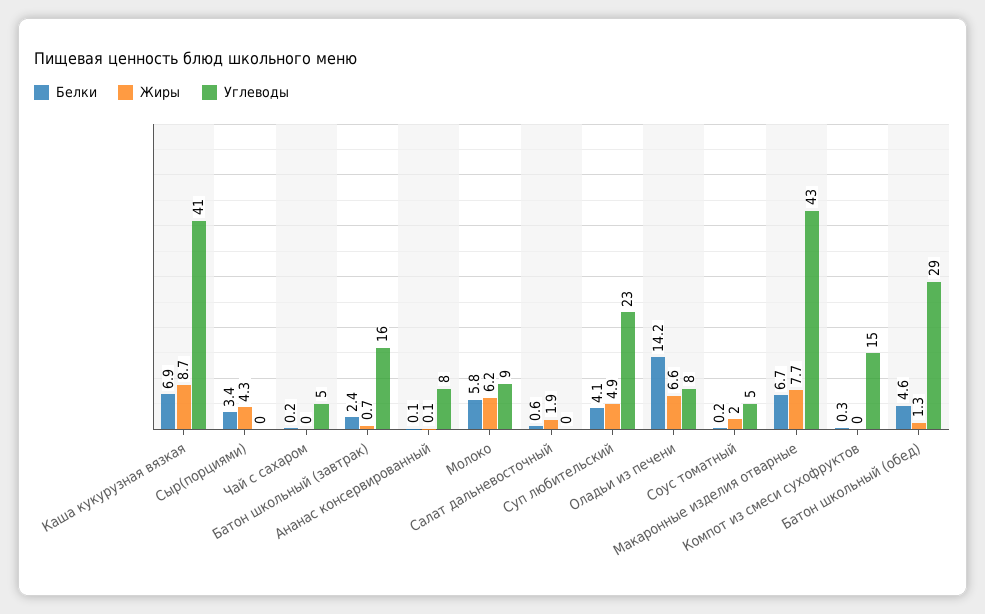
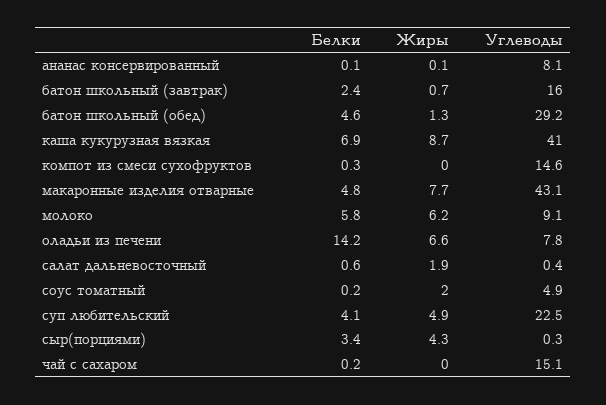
Углеводы, Чай с сахаром: 5 -> 15.1
Белки, Макаронные изделия отварные: 6.7 -> 4.8

